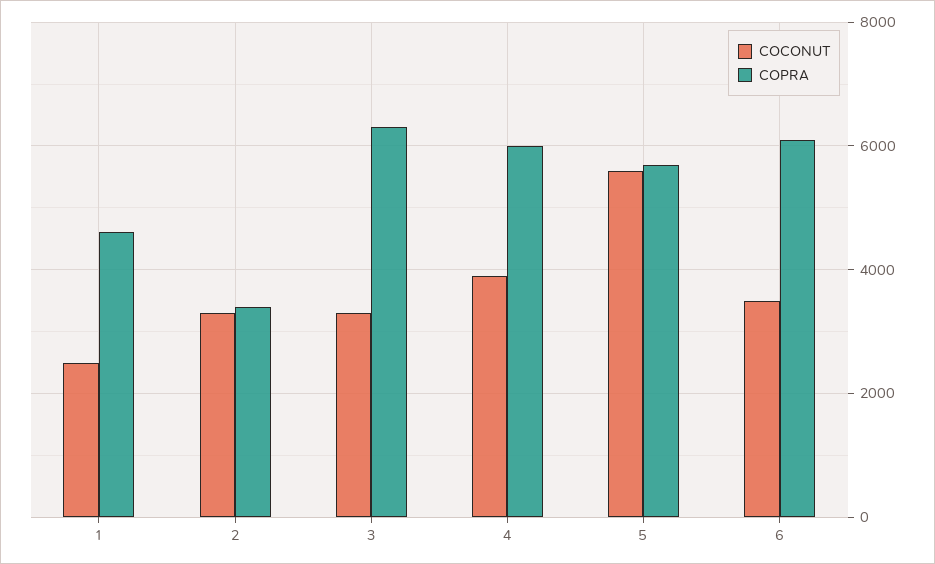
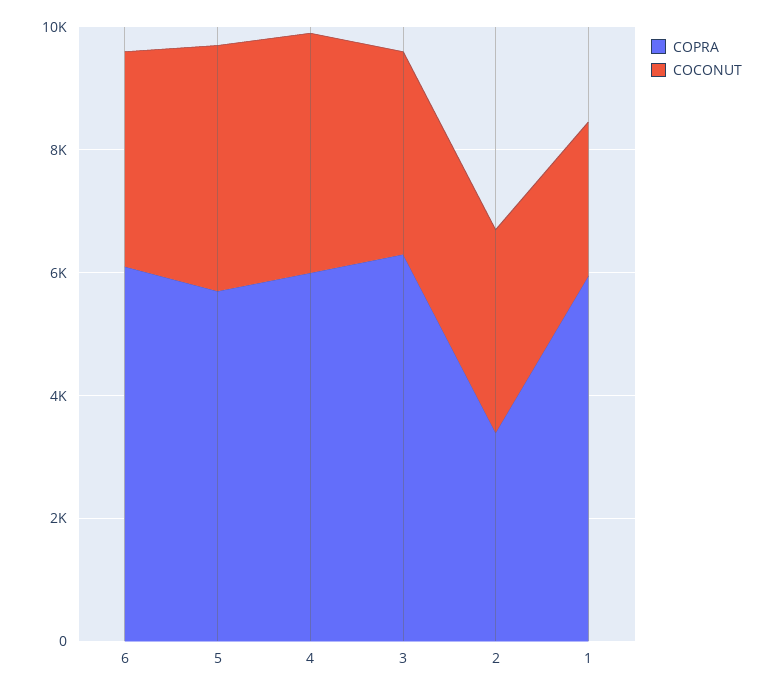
COPRA, 1: 4600 -> 6000
COCONUT, 5: 5600 -> 4000

